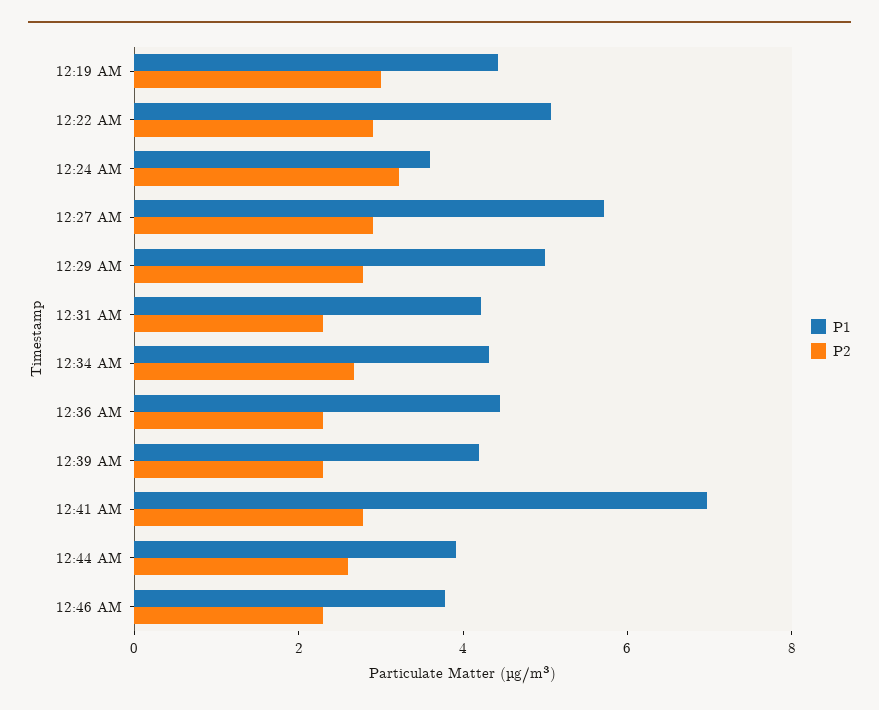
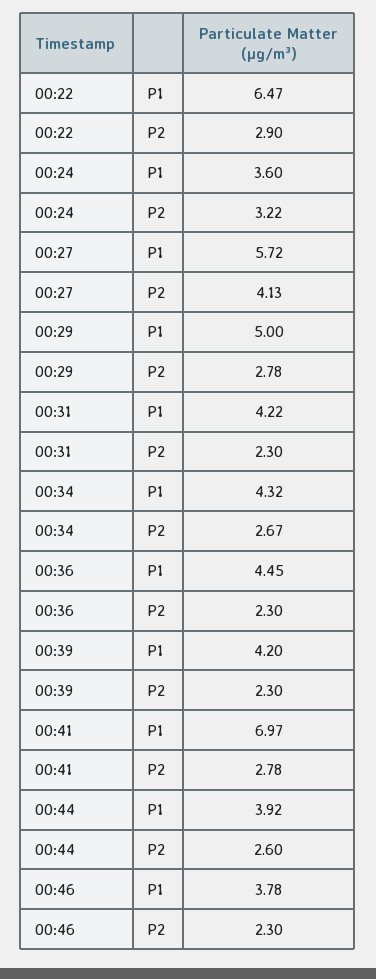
P1, 12:19 AM: 4.5 -> none
P2, 12:19 AM: 3 -> none
P1, 12:22 AM: 5 -> 6.47
P2, 12:27 AM: 3 -> 4.13

